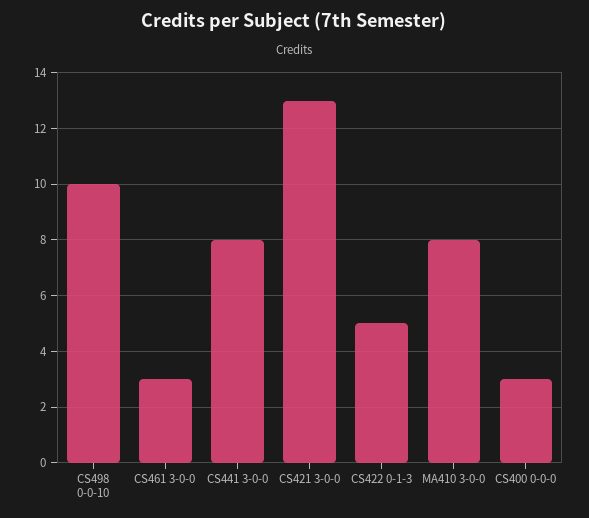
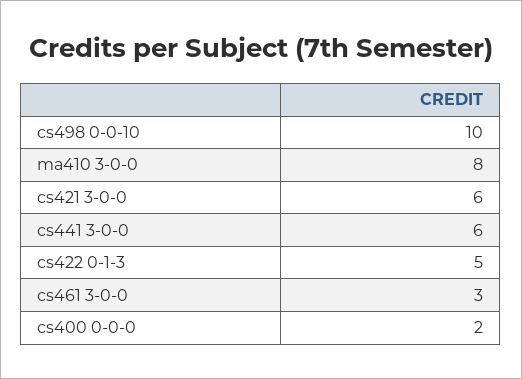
CS441 3-0-0: 8 -> 6
CS421 3-0-0: 13 -> 6
CS400 0-0-0: 3 -> 2

